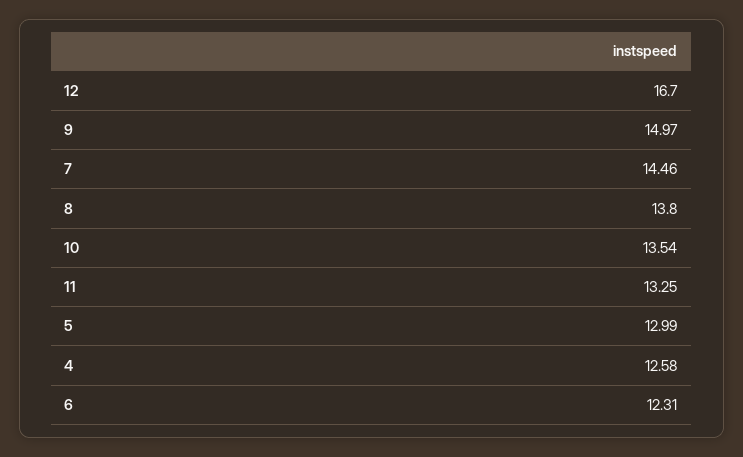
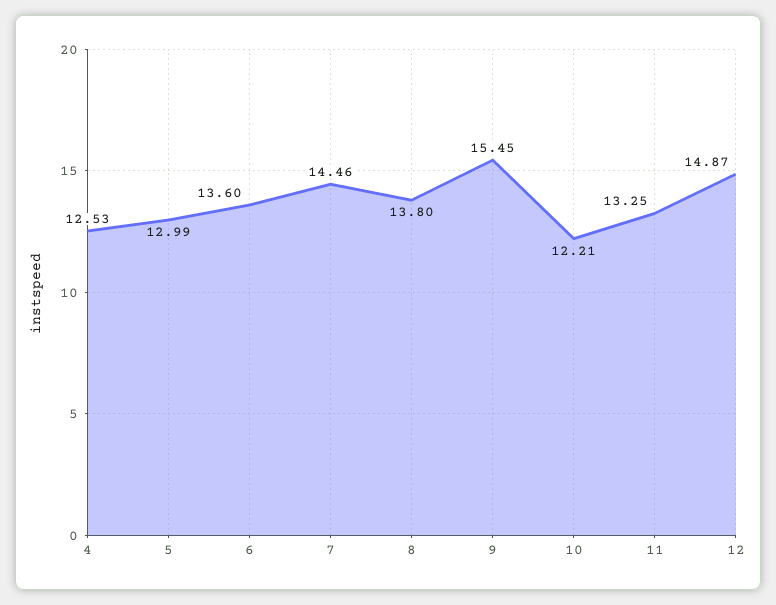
12: 16.7 -> 14.87
9: 14.97 -> 15.45
10: 13.54 -> 12.21
4: 12.58 -> 12.53
6: 12.31 -> 13.6

